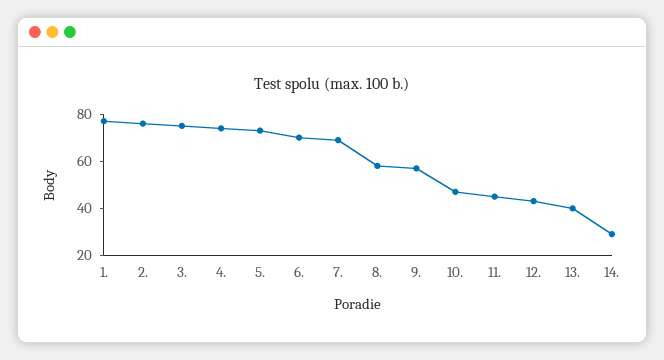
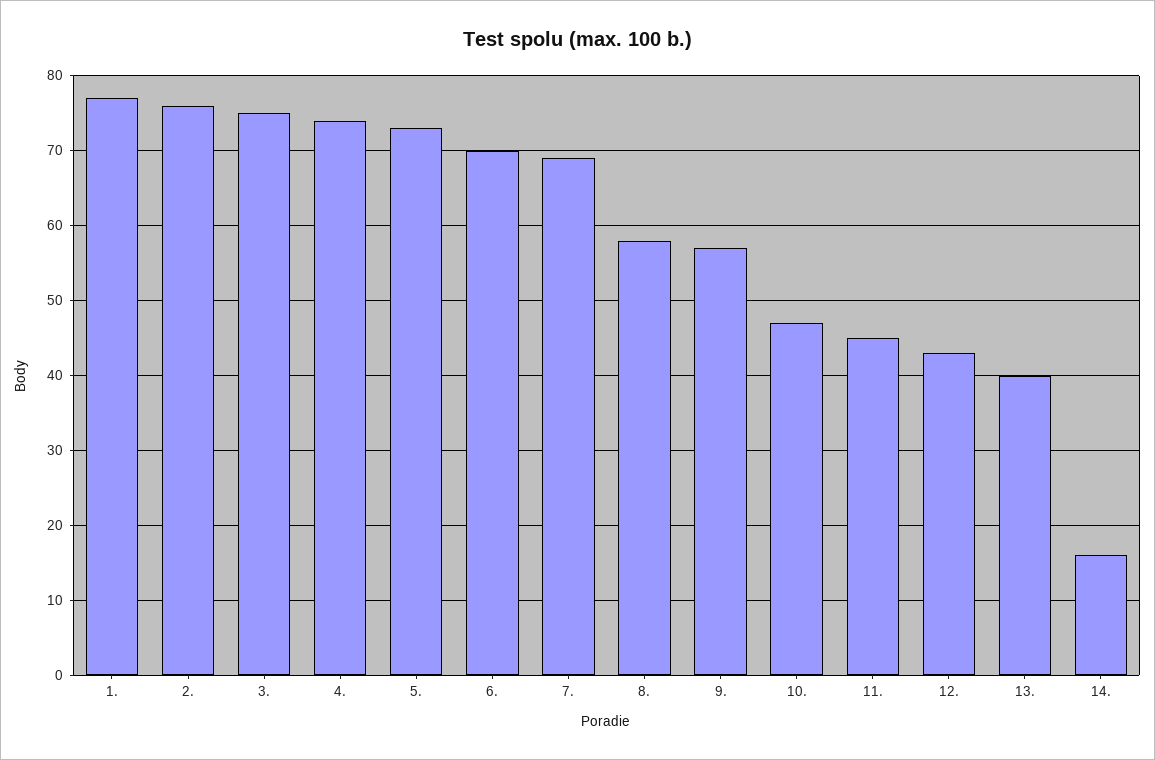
14.: 30 -> 16

